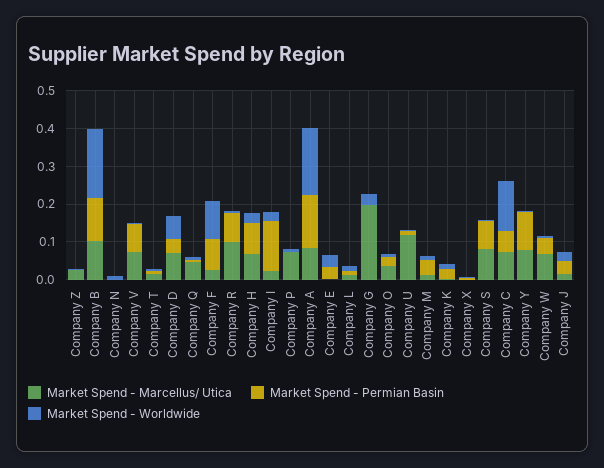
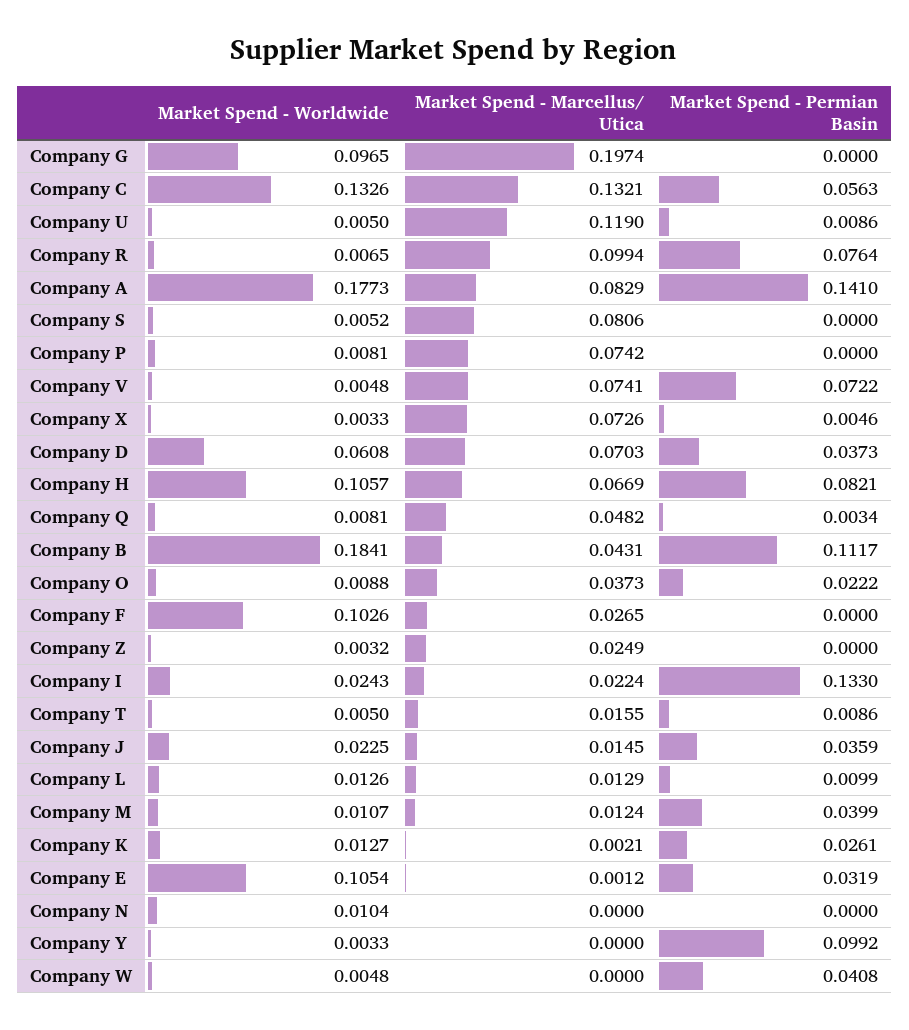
Market Spend - Marcellus/ Utica, Company B: 0.1 -> 0.0431
Market Spend - Permian Basin, Company F: 0.075 -> 0
Market Spend - Worldwide, Company H: 0.025 -> 0.1057
Market Spend - Worldwide, Company E: 0.025 -> 0.1054
Market Spend - Worldwide, Company G: 0.025 -> 0.0965
Market Spend - Marcellus/ Utica, Company X: 0 -> 0.0726
Market Spend - Permian Basin, Company S: 0.075 -> 0
Market Spend - Marcellus/ Utica, Company C: 0.075 -> 0.1321
Market Spend - Marcellus/ Utica, Company Y: 0.075 -> 0
Market Spend - Marcellus/ Utica, Company W: 0.075 -> 0

